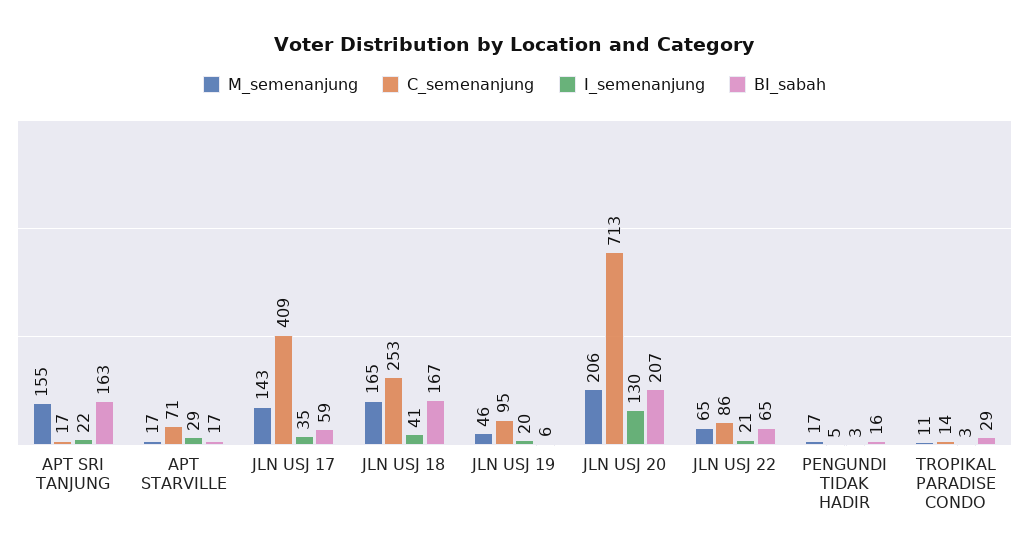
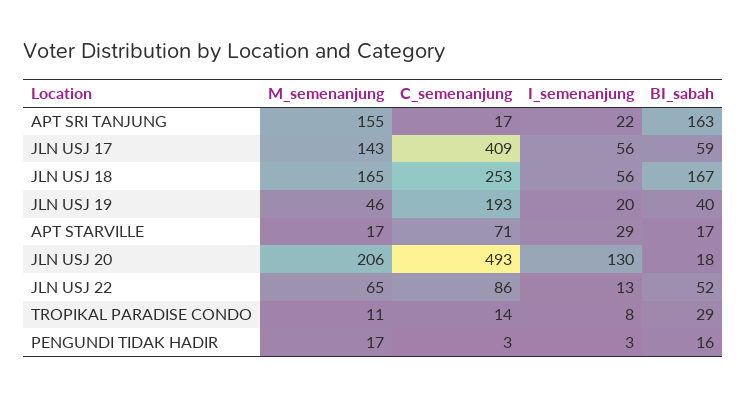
I_semenanjung, JLN USJ 17: 35 -> 56
I_semenanjung, JLN USJ 18: 41 -> 56
C_semenanjung, JLN USJ 19: 95 -> 193
BI_sabah, JLN USJ 19: 6 -> 40
C_semenanjung, JLN USJ 20: 713 -> 493
BI_sabah, JLN USJ 20: 207 -> 18
I_semenanjung, JLN USJ 22: 21 -> 13
BI_sabah, JLN USJ 22: 65 -> 52
C_semenanjung, PENGUNDI TIDAK HADIR: 5 -> 3
I_semenanjung, TROPIKAL PARADISE CONDO: 3 -> 8

